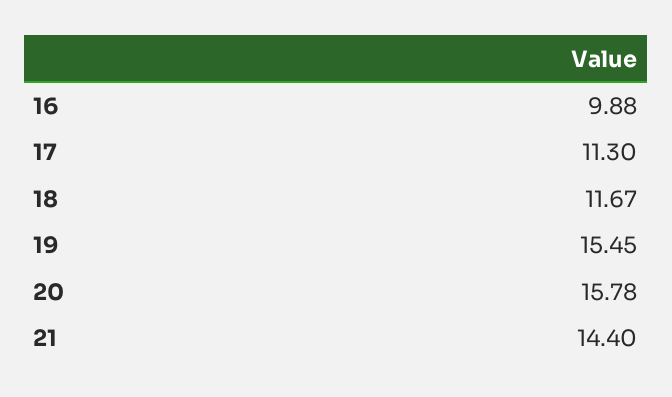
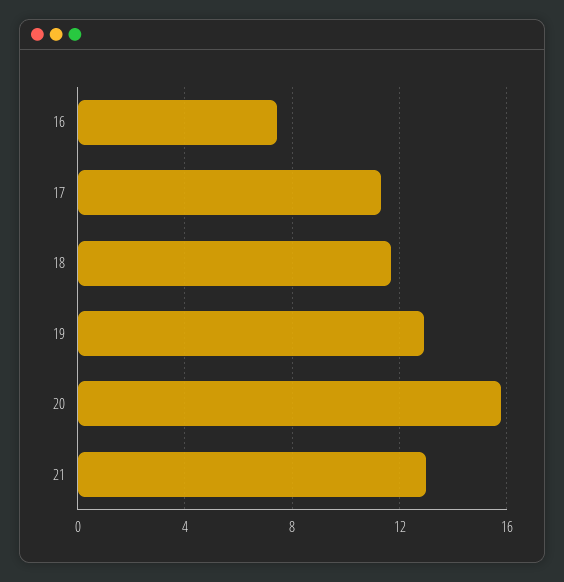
16: 9.88 -> 7.5
19: 15.45 -> 13
21: 14.4 -> 13

